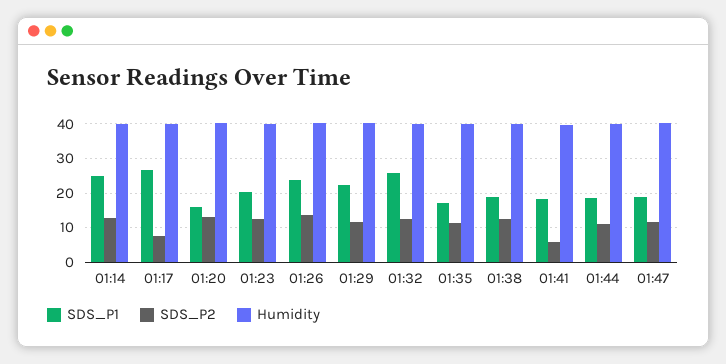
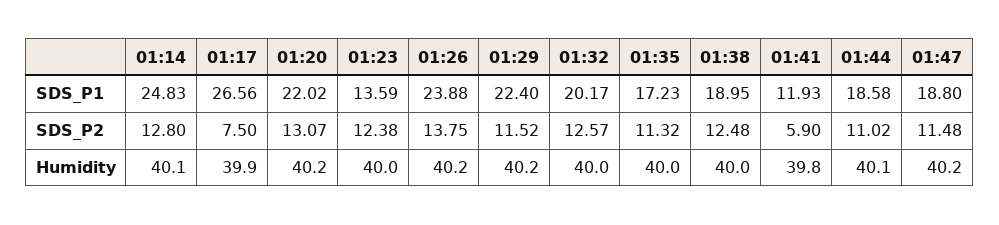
SDS_P1, 01:20: 16 -> 22.02
SDS_P1, 01:23: 20 -> 13.59
SDS_P1, 01:32: 26 -> 20.17
SDS_P1, 01:41: 18 -> 11.93

